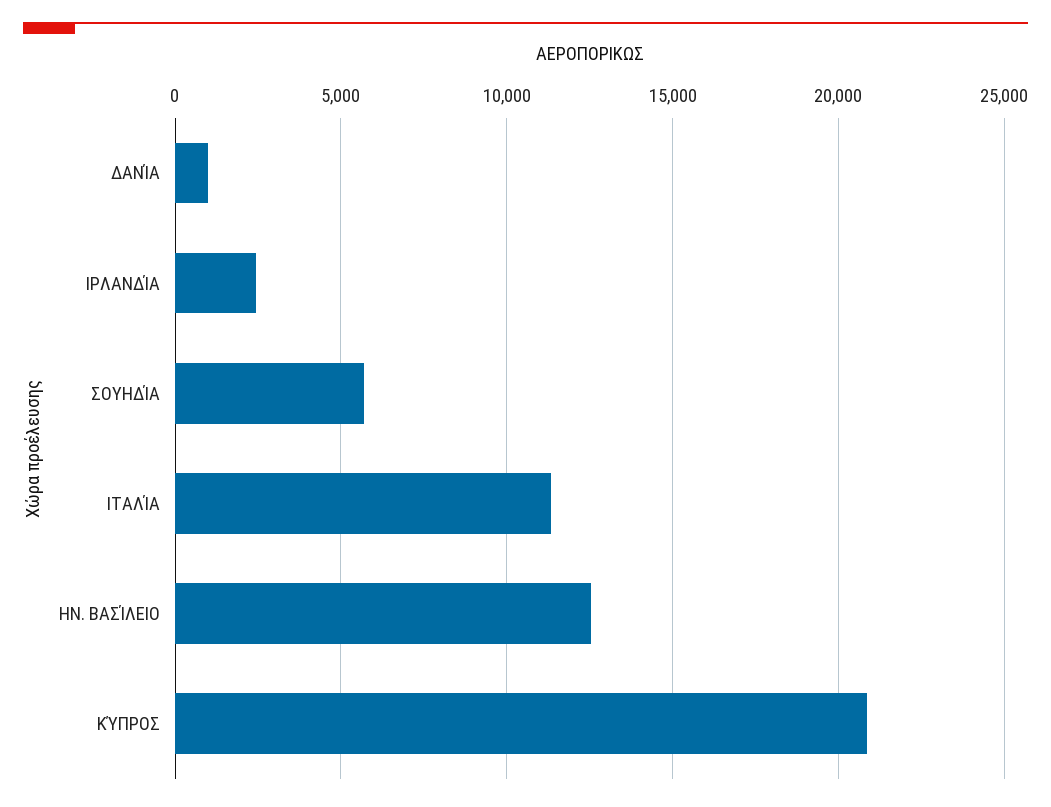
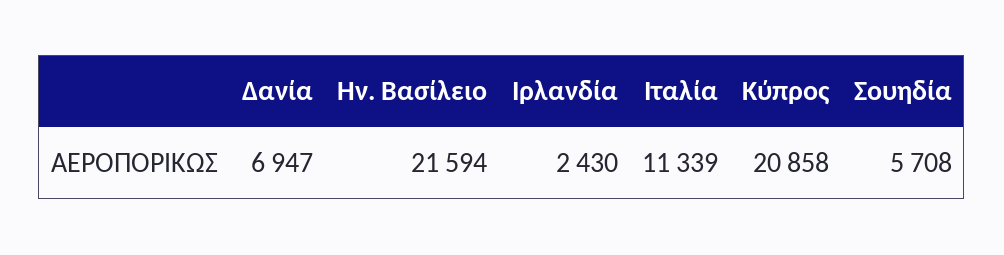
ΔΑΝΊΑ: 1000 -> 6947
ΗΝ. ΒΑΣΊΛΕΙΟ: 12500 -> 21594

